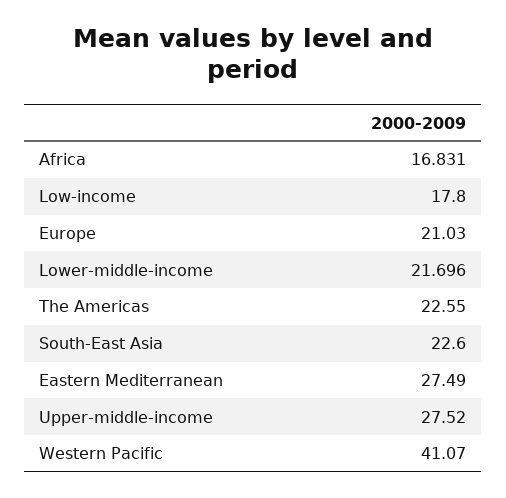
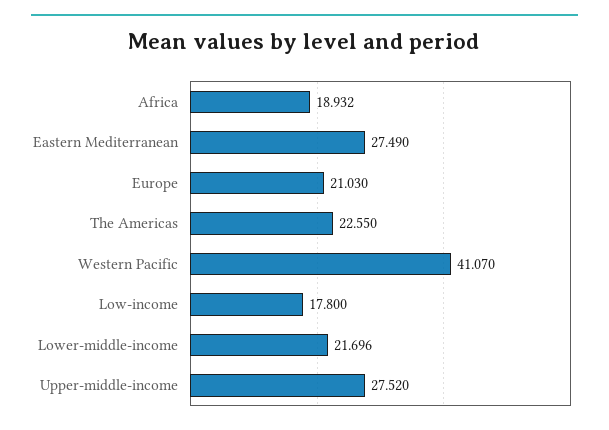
Africa: 16.831 -> 18.932
South-East Asia: 22.6 -> none

